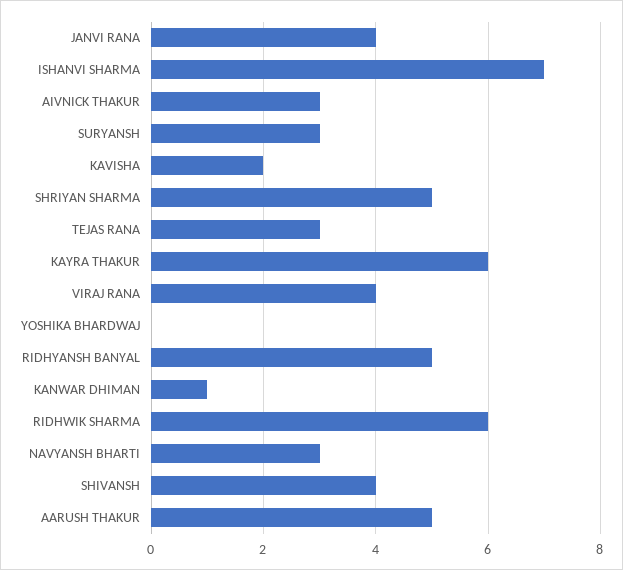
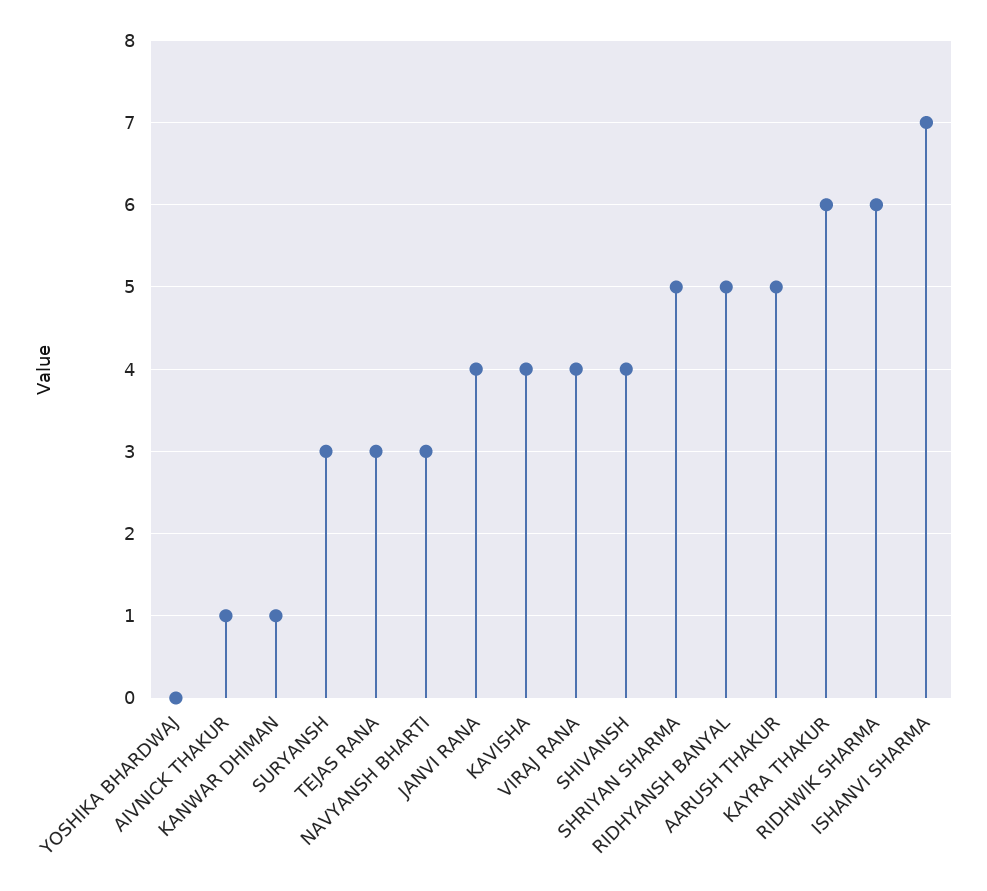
AIVNICK THAKUR: 3 -> 1
KAVISHA: 2 -> 4

